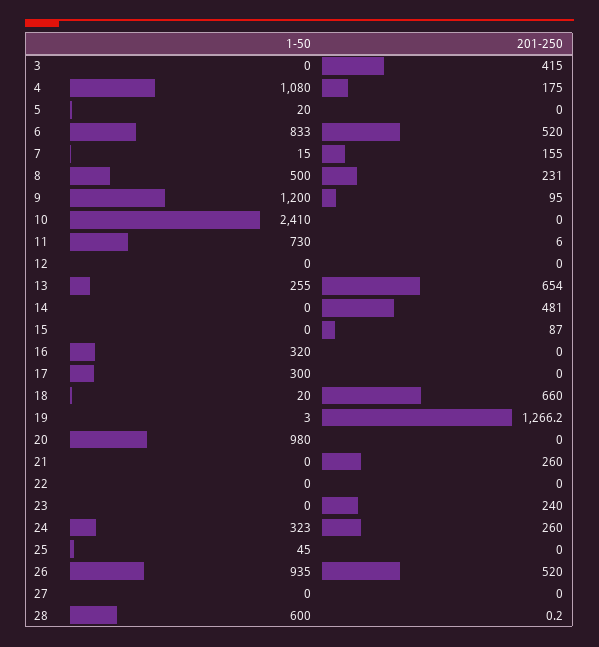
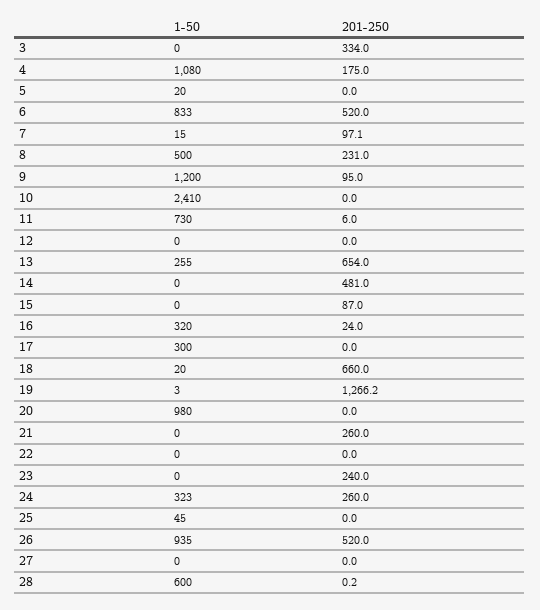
201-250, 3: 415 -> 334
201-250, 7: 155 -> 97.1
201-250, 16: 0 -> 24

